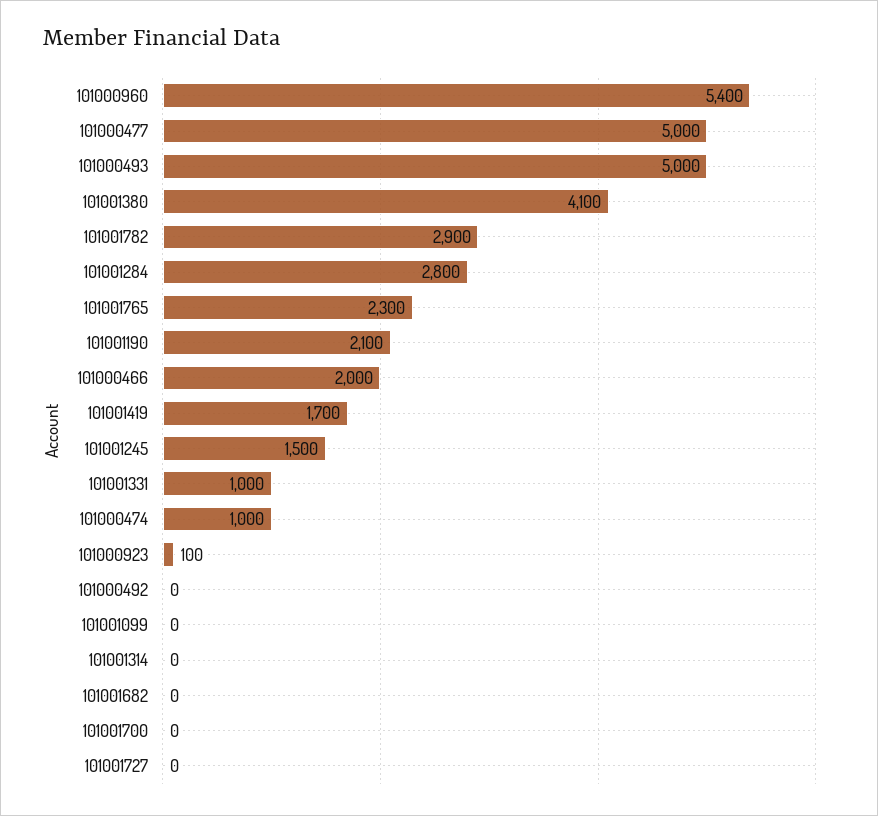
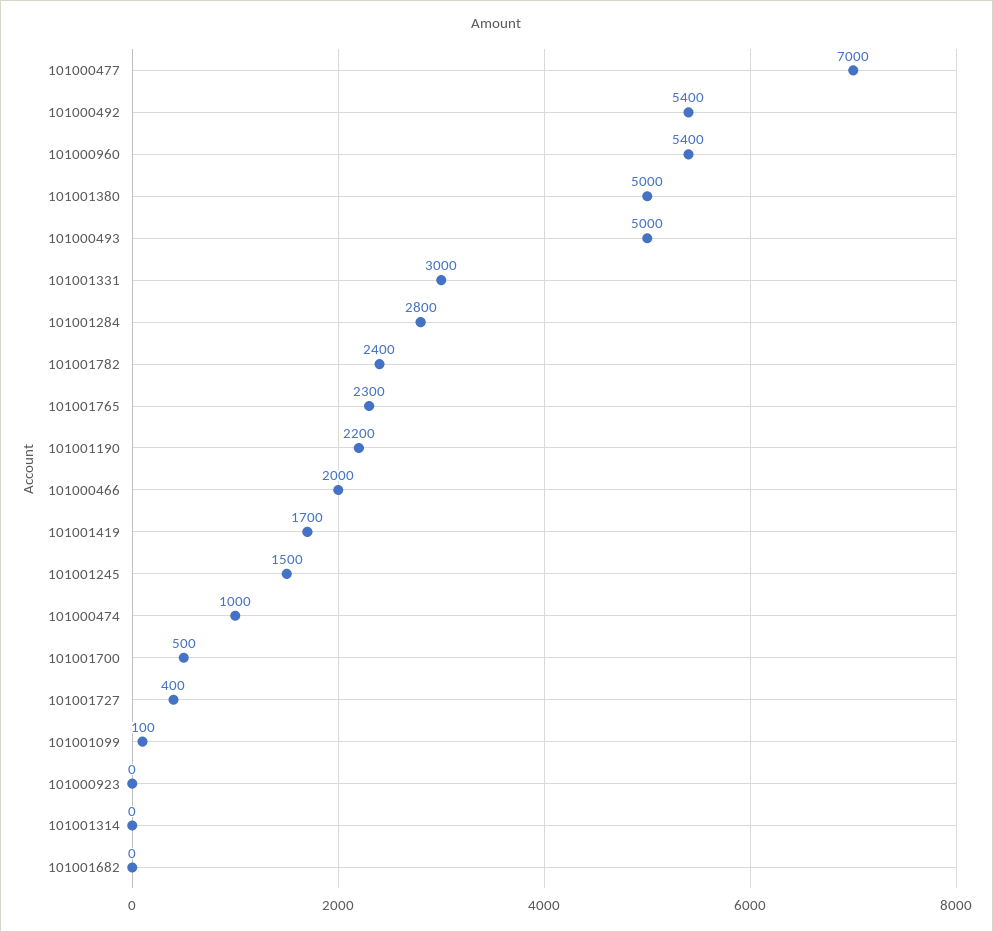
101000477: 5000 -> 7000
101001380: 4100 -> 5000
101001782: 2900 -> 2400
101001190: 2100 -> 2200
101001331: 1000 -> 3000
101000923: 100 -> 0
101000492: 0 -> 5400
101001099: 0 -> 100
101001700: 0 -> 500
101001727: 0 -> 400

